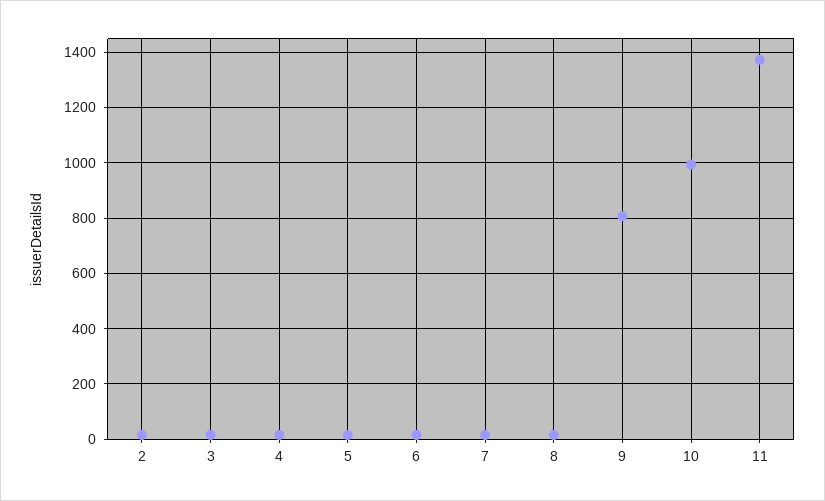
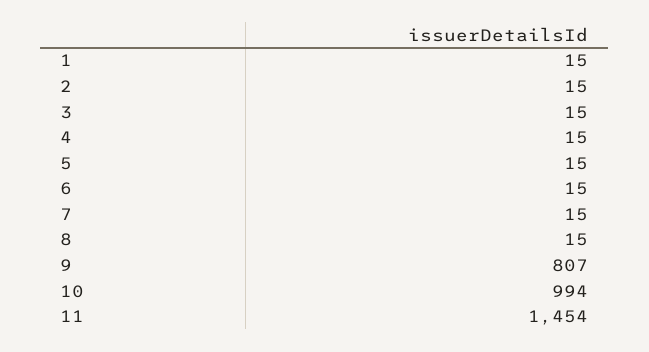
11: 1375 -> 1454
1: none -> 15

